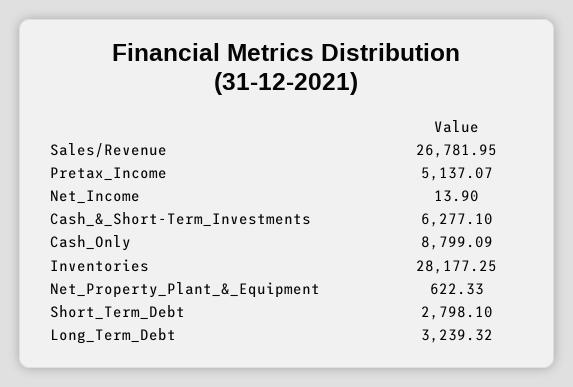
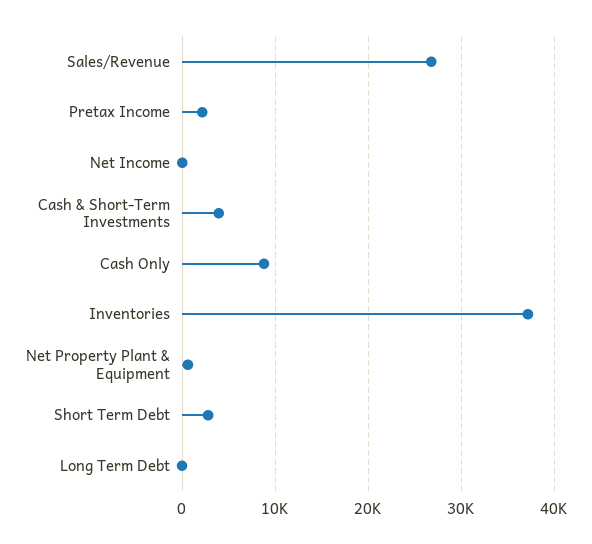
Pretax_Income: 5137.07 -> 2000
Cash_&_Short-Term_Investments: 6277.1 -> 4000
Inventories: 28177.25 -> 37000
Long_Term_Debt: 3239.32 -> 0

